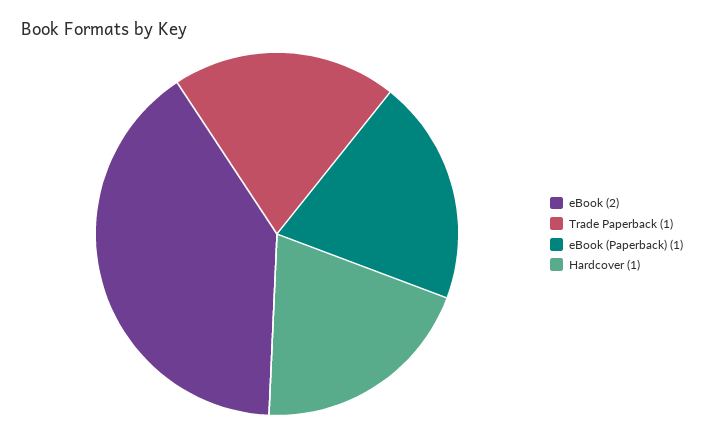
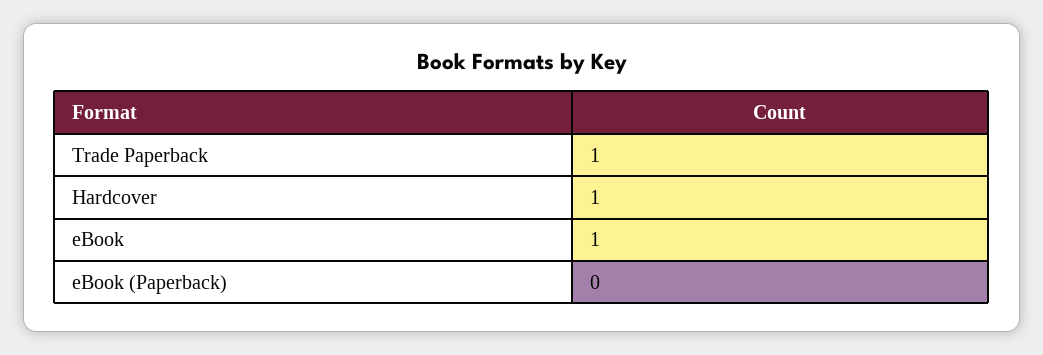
eBook: 2 -> 1
eBook (Paperback): 1 -> 0

